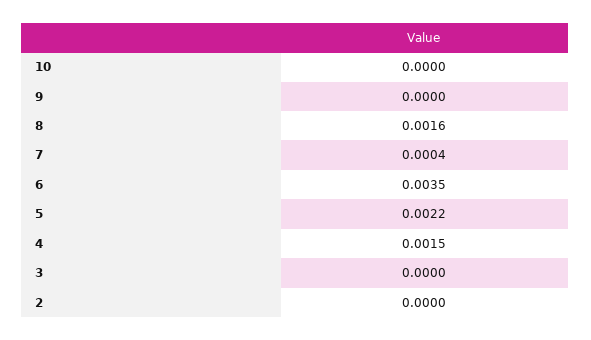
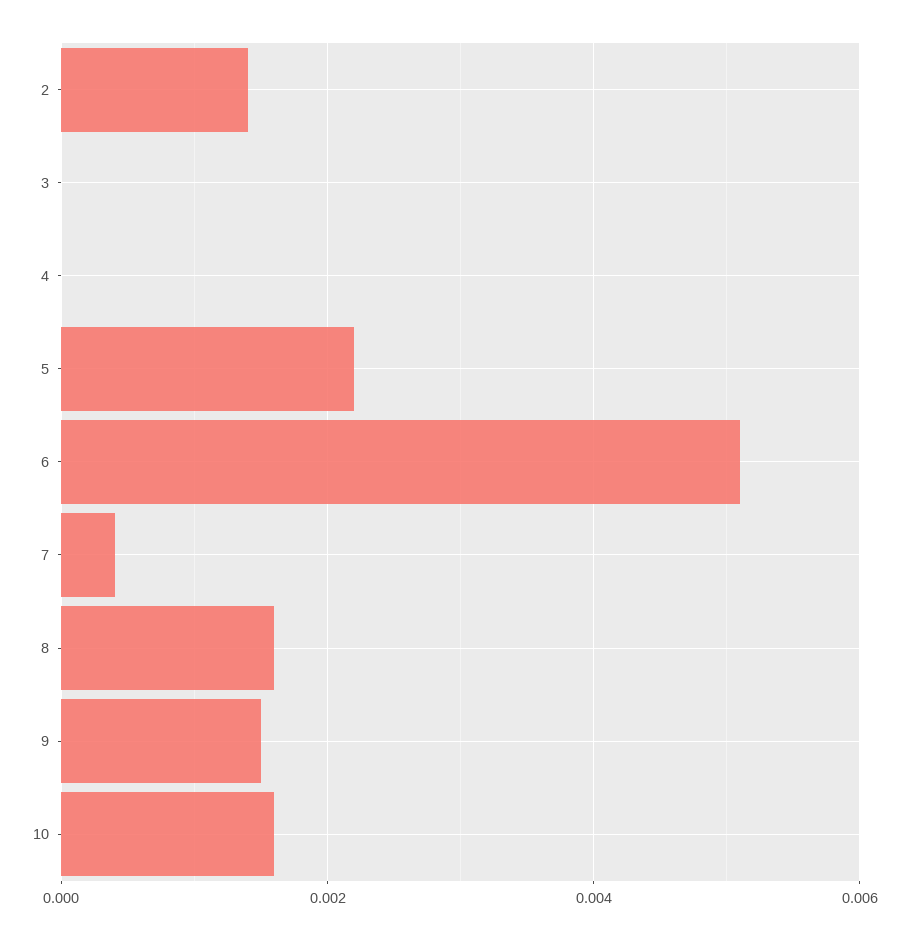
10: 0 -> 0.0015
9: 0 -> 0.0015
6: 0.0035 -> 0.005
4: 0.0015 -> 0
2: 0 -> 0.0015

